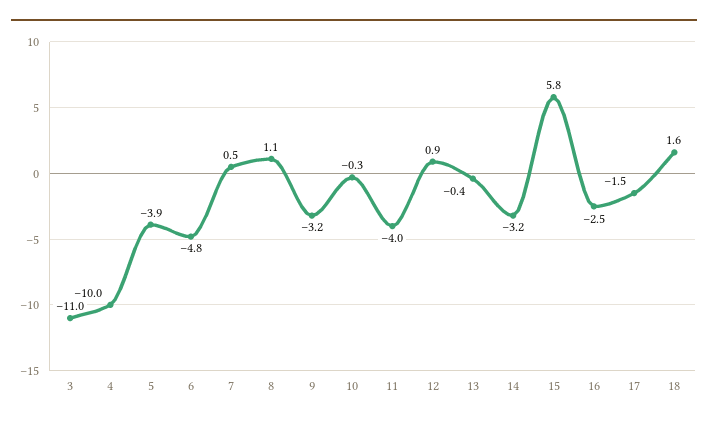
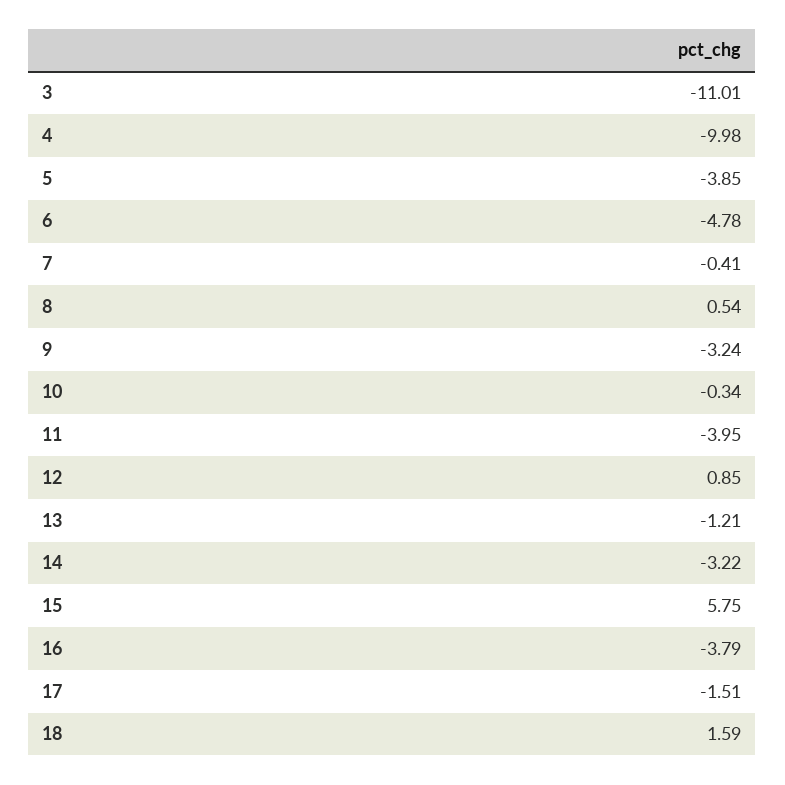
7: 0.5 -> -0.41
8: 1.1 -> 0.54
13: -0.4 -> -1.21
16: -2.5 -> -3.79

